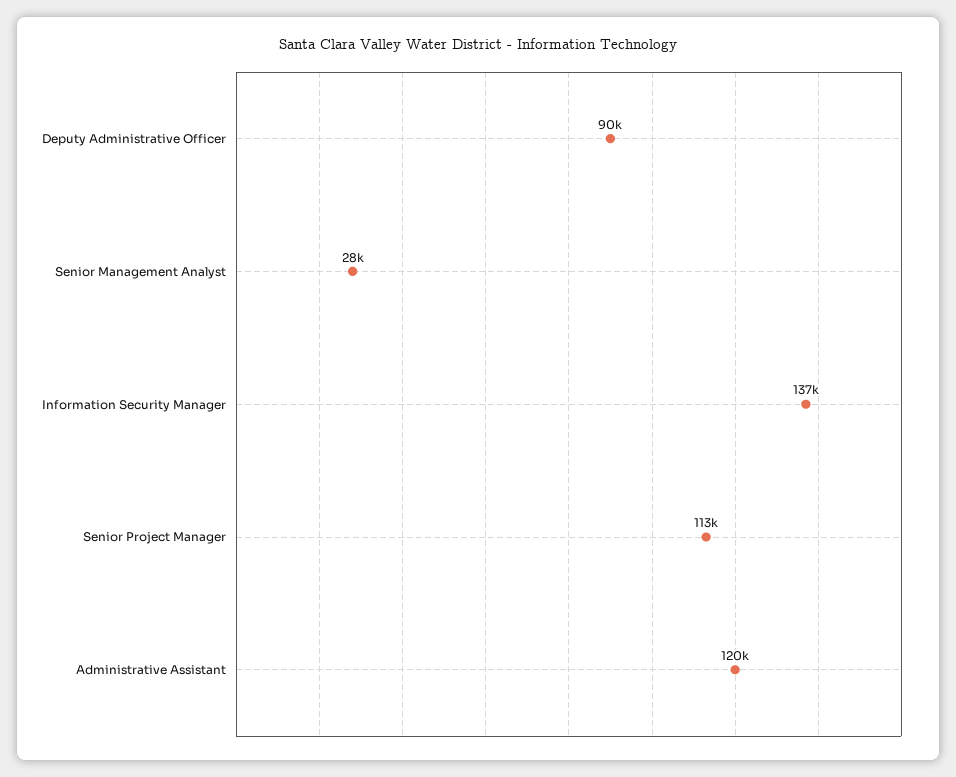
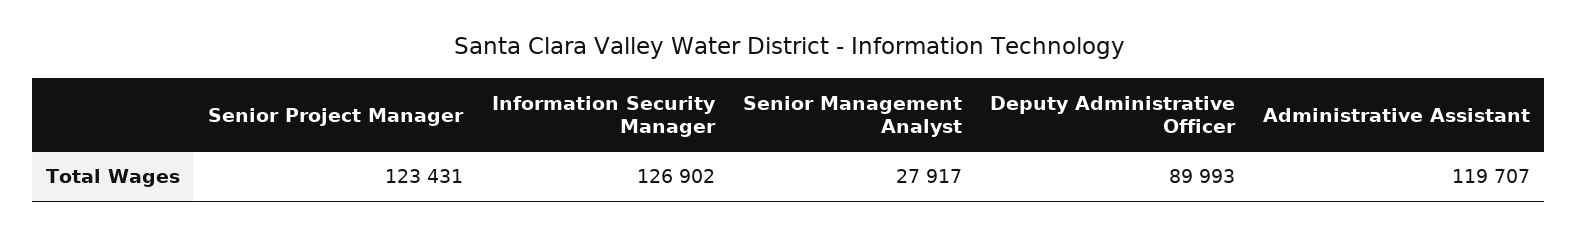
Information Security Manager: 137000 -> 126902
Senior Project Manager: 113000 -> 123431

